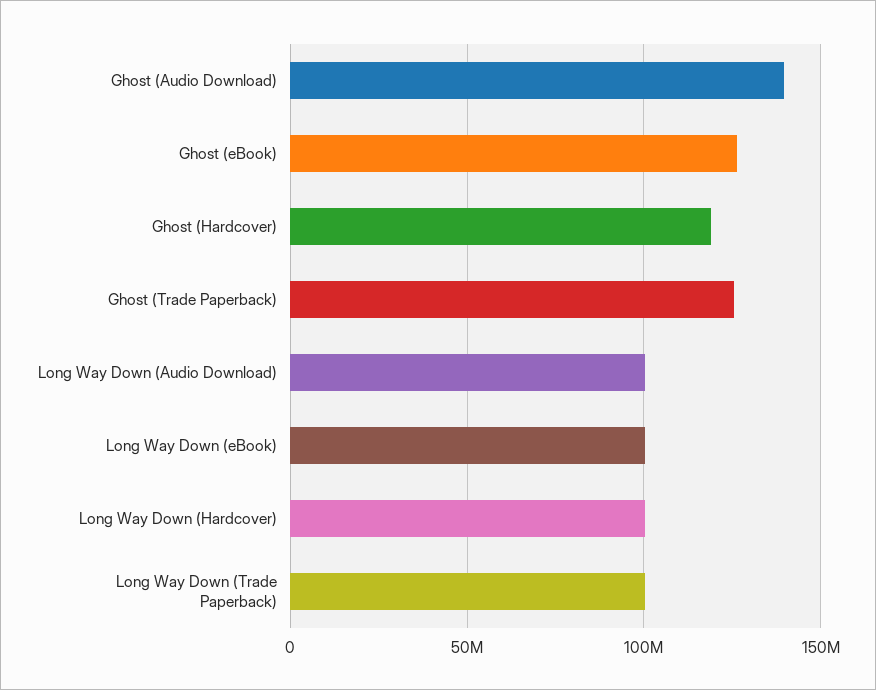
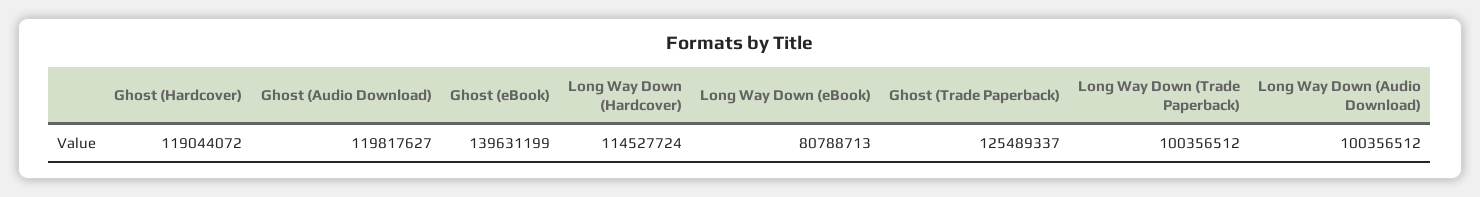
Ghost (Audio Download): 140000000 -> 119817627
Ghost (eBook): 125000000 -> 139631199
Long Way Down (eBook): 100000000 -> 80788713
Long Way Down (Hardcover): 100000000 -> 114527724

